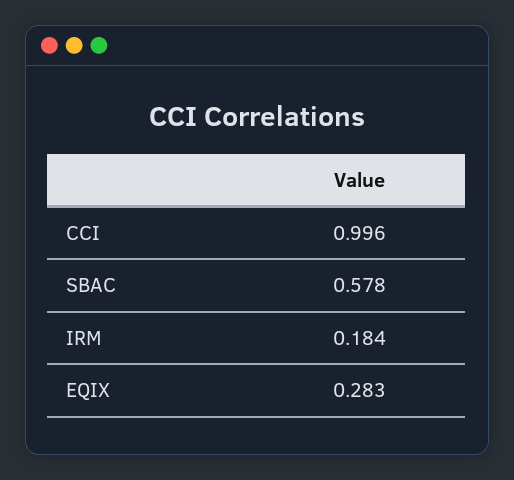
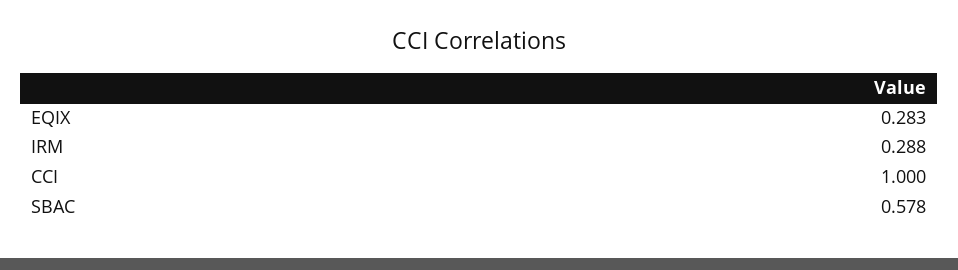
CCI: 0.996 -> 1
IRM: 0.184 -> 0.288

